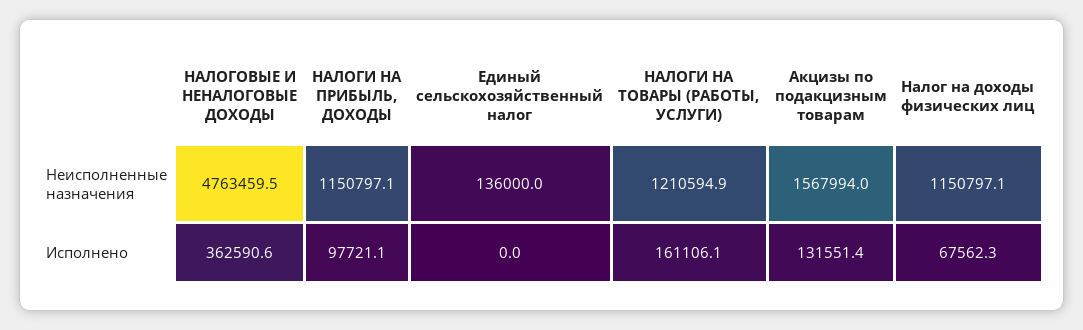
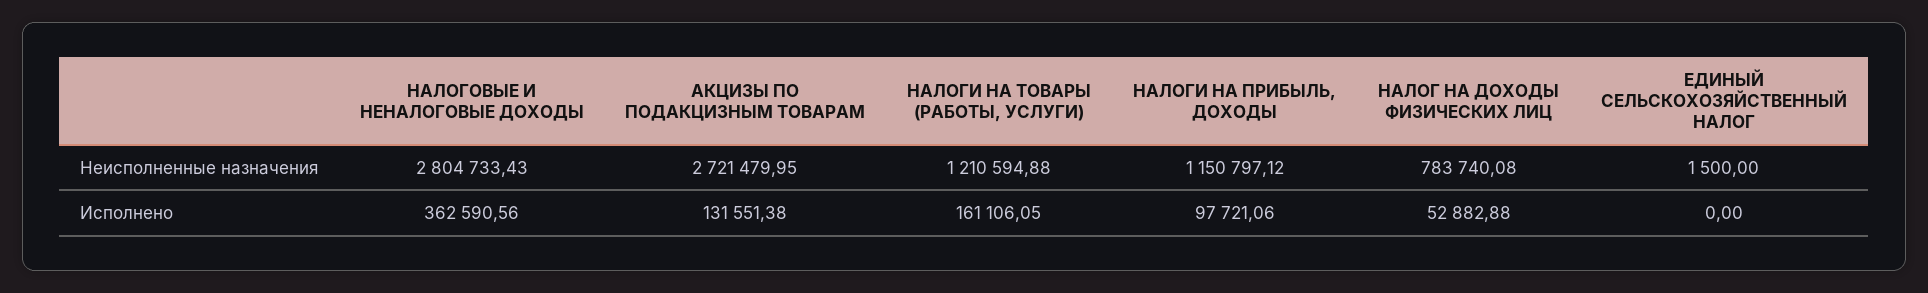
НАЛОГОВЫЕ И НЕНАЛОГОВЫЕ ДОХОДЫ, Неисполненные назначения: 4763459.5 -> 2804733.43
Единый сельскохозяйственный налог, Неисполненные назначения: 136000 -> 1500
Акцизы по подакцизным товарам, Неисполненные назначения: 1567994 -> 2721479.95
Налог на доходы физических лиц, Неисполненные назначения: 1150797.1 -> 783740.08
Налог на доходы физических лиц, Исполнено: 67562.3 -> 52882.88

